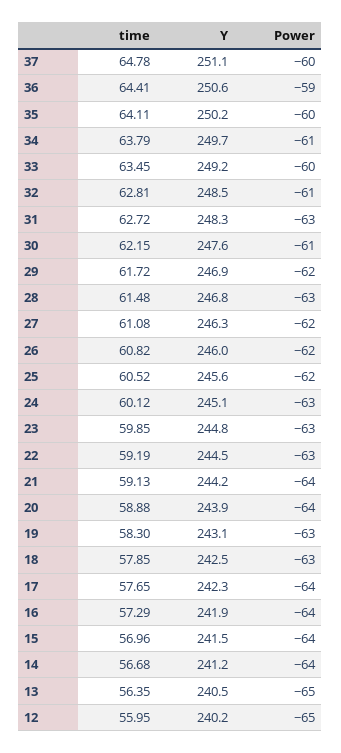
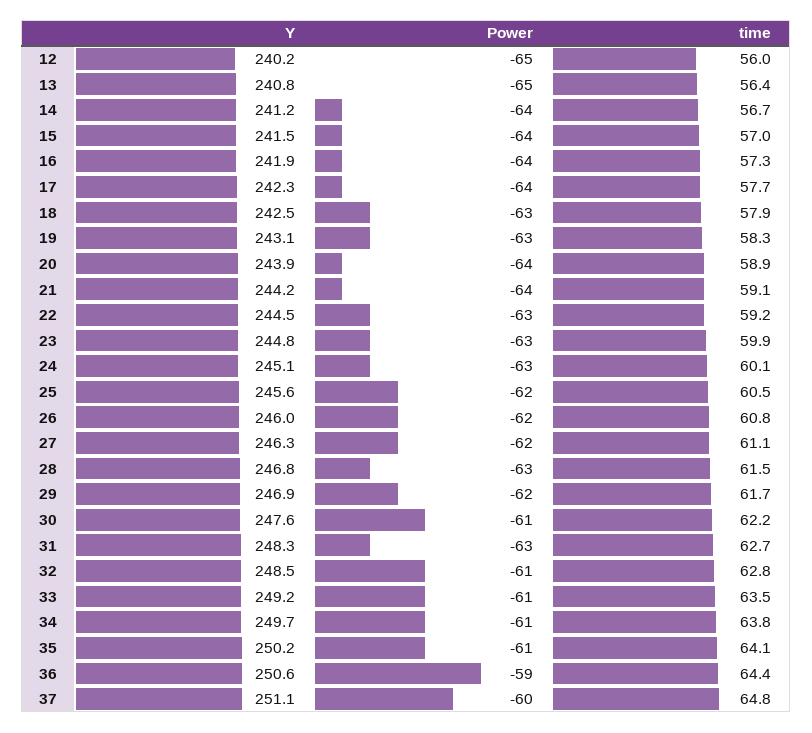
Power, 35: -60 -> -61
Power, 33: -60 -> -61
Y, 13: 240.5 -> 240.8

